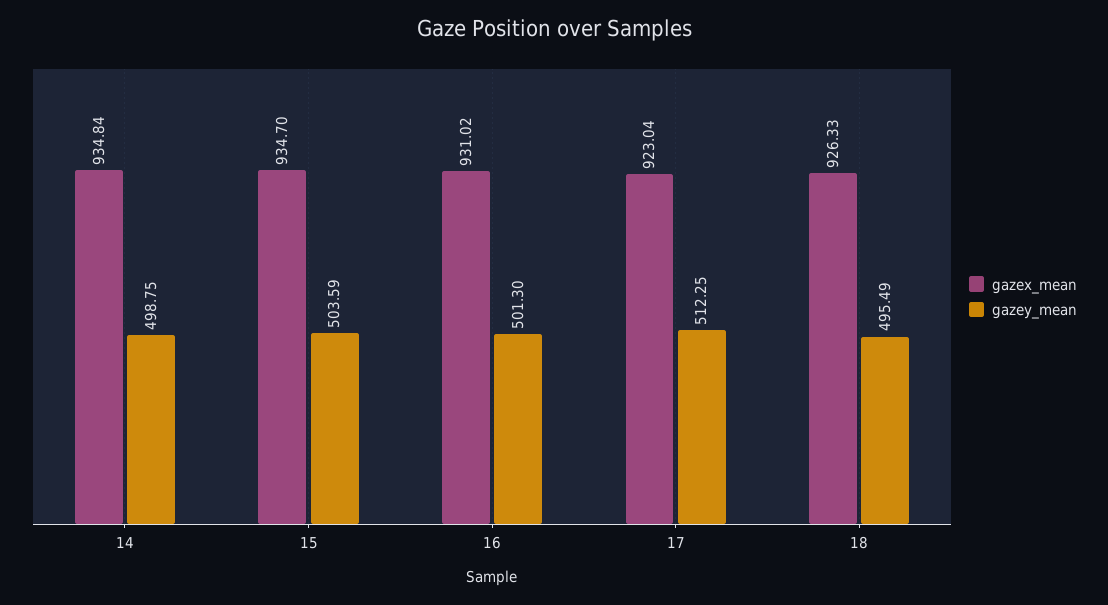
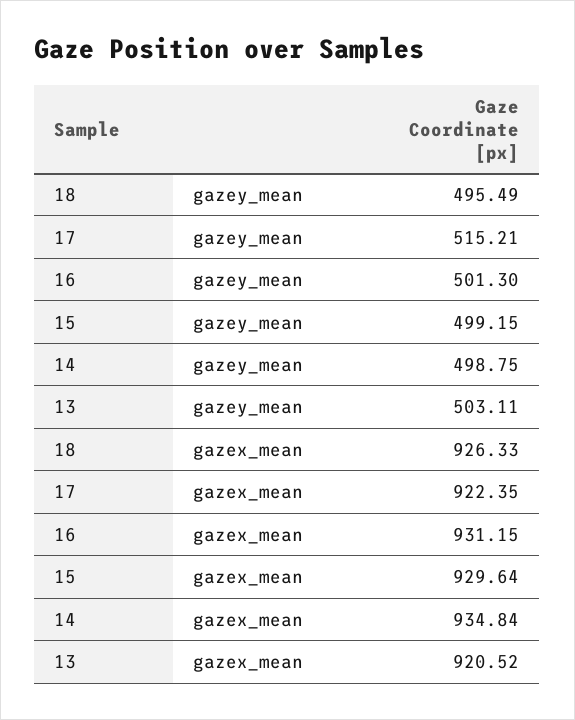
gazex_mean, 15: 934.7 -> 929.64
gazey_mean, 15: 503.59 -> 499.15
gazex_mean, 16: 931.02 -> 931.15
gazex_mean, 17: 923.04 -> 922.35
gazey_mean, 17: 512.25 -> 515.21
gazey_mean, 13: none -> 503.11
gazex_mean, 13: none -> 920.52

